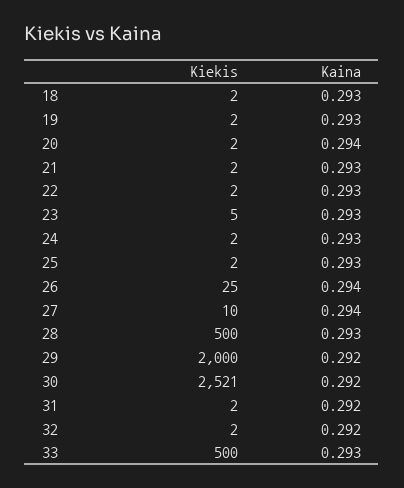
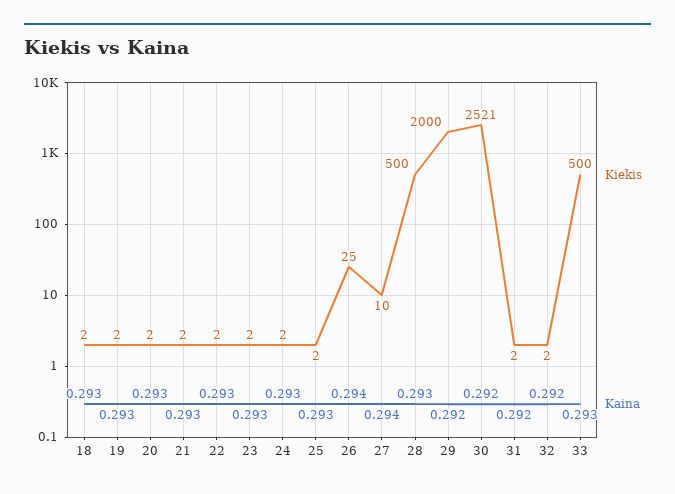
Kaina, 20: 0.294 -> 0.293
Kiekis, 23: 5 -> 2

